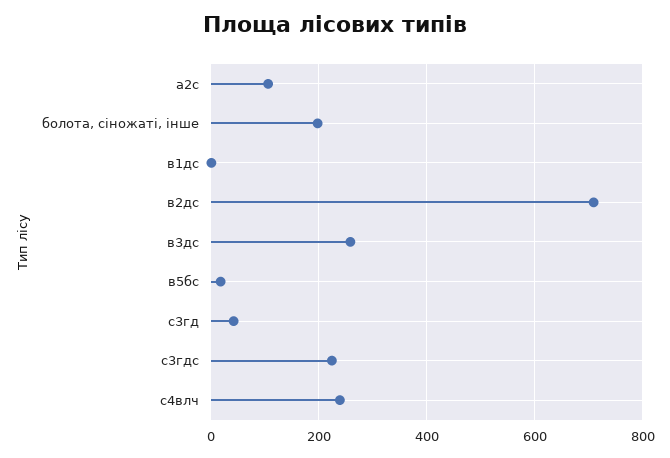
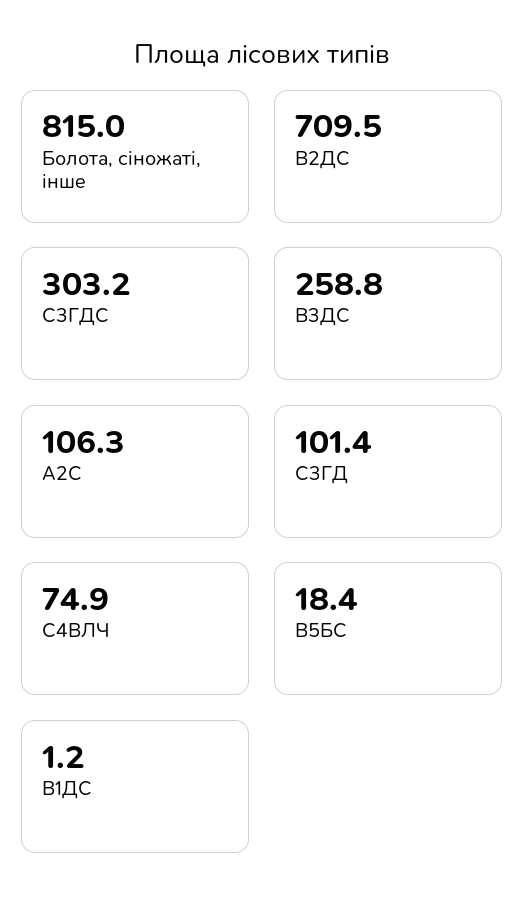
болота, сіножаті, інше: 200 -> 815
с3гд: 40 -> 101.4
с3гдс: 220 -> 303.2
с4влч: 240 -> 74.9

